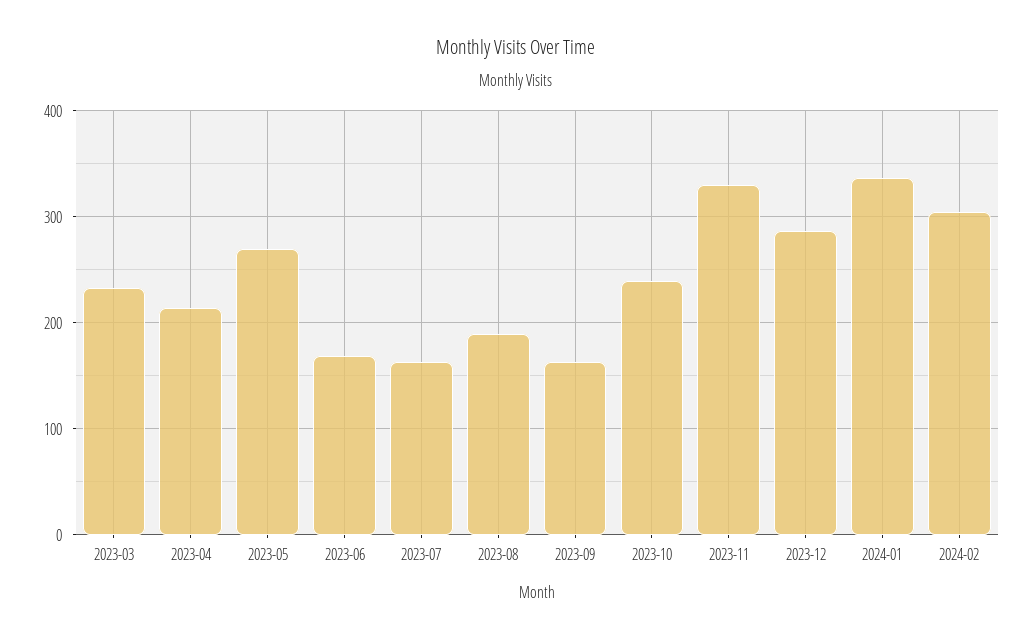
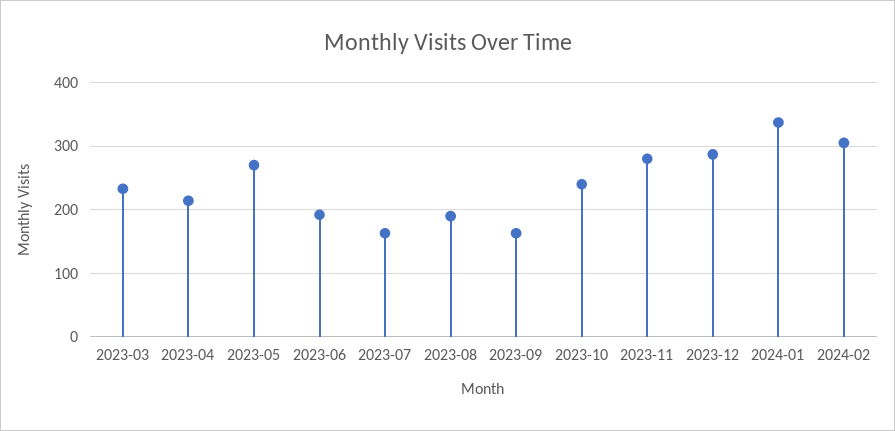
2023-06: 170 -> 190
2023-11: 330 -> 280

